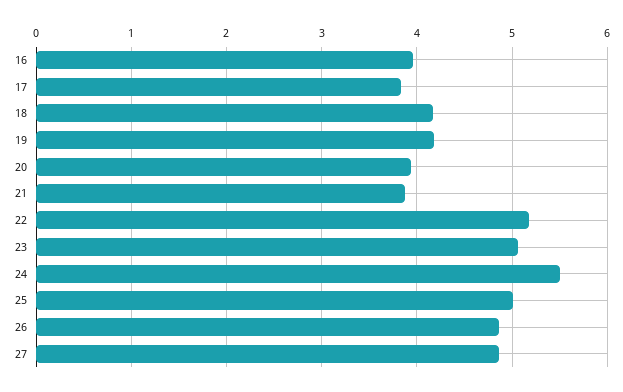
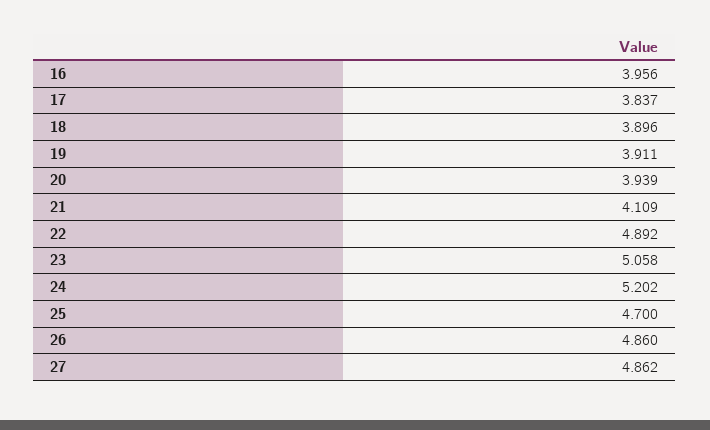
18: 4.2 -> 3.896
19: 4.2 -> 3.911
21: 3.9 -> 4.109
22: 5.2 -> 4.892
24: 5.5 -> 5.202
25: 5 -> 4.7

